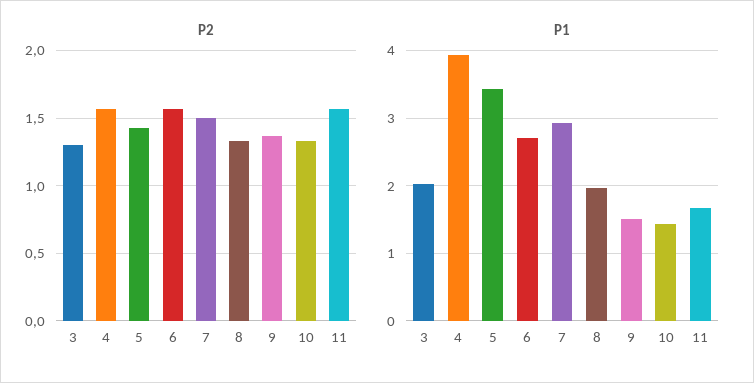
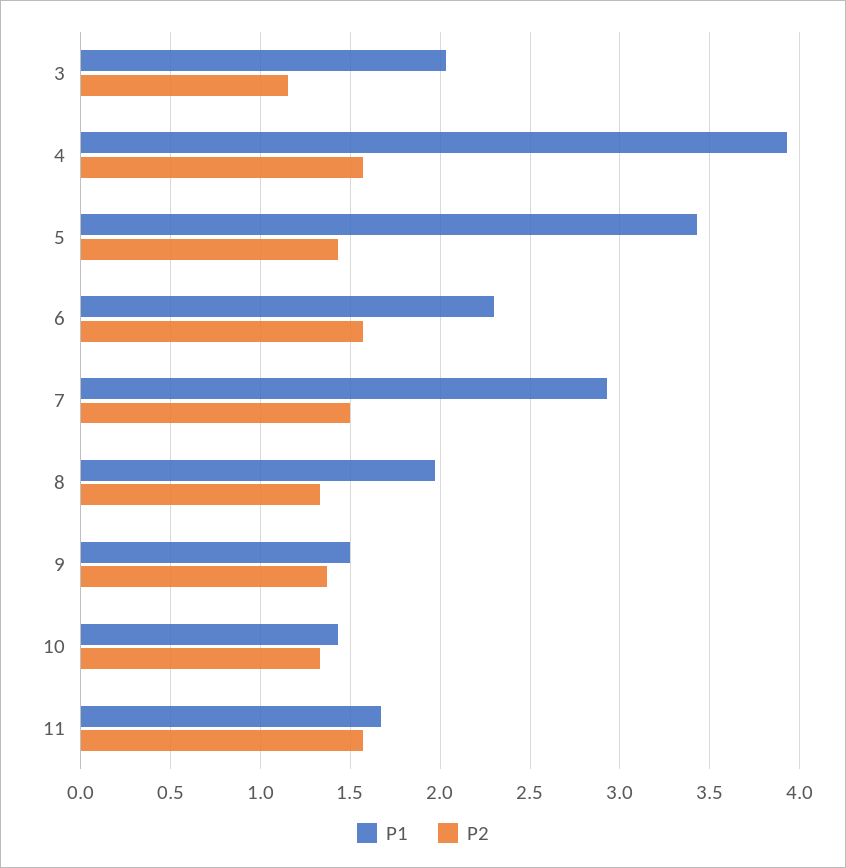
P2, 3: 1.3 -> 1.15
P1, 6: 2.7 -> 2.3

